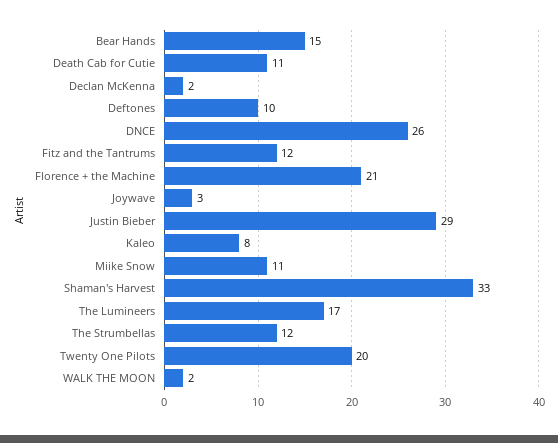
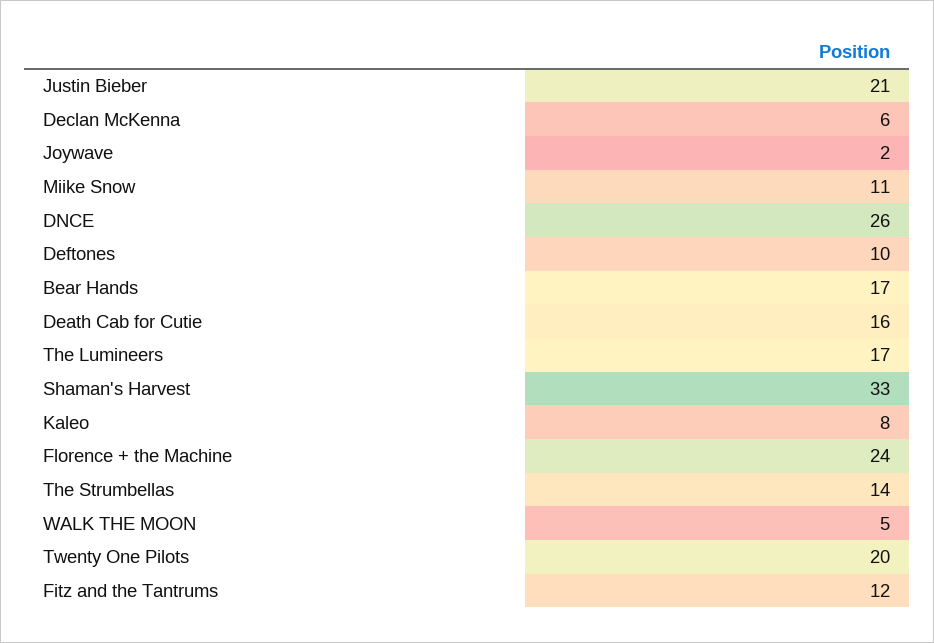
Bear Hands: 15 -> 17
Death Cab for Cutie: 11 -> 16
Declan McKenna: 2 -> 6
Florence + the Machine: 21 -> 24
Joywave: 3 -> 2
Justin Bieber: 29 -> 21
The Strumbellas: 12 -> 14
WALK THE MOON: 2 -> 5

